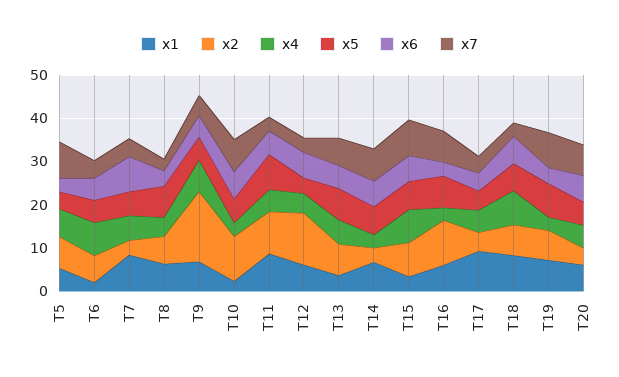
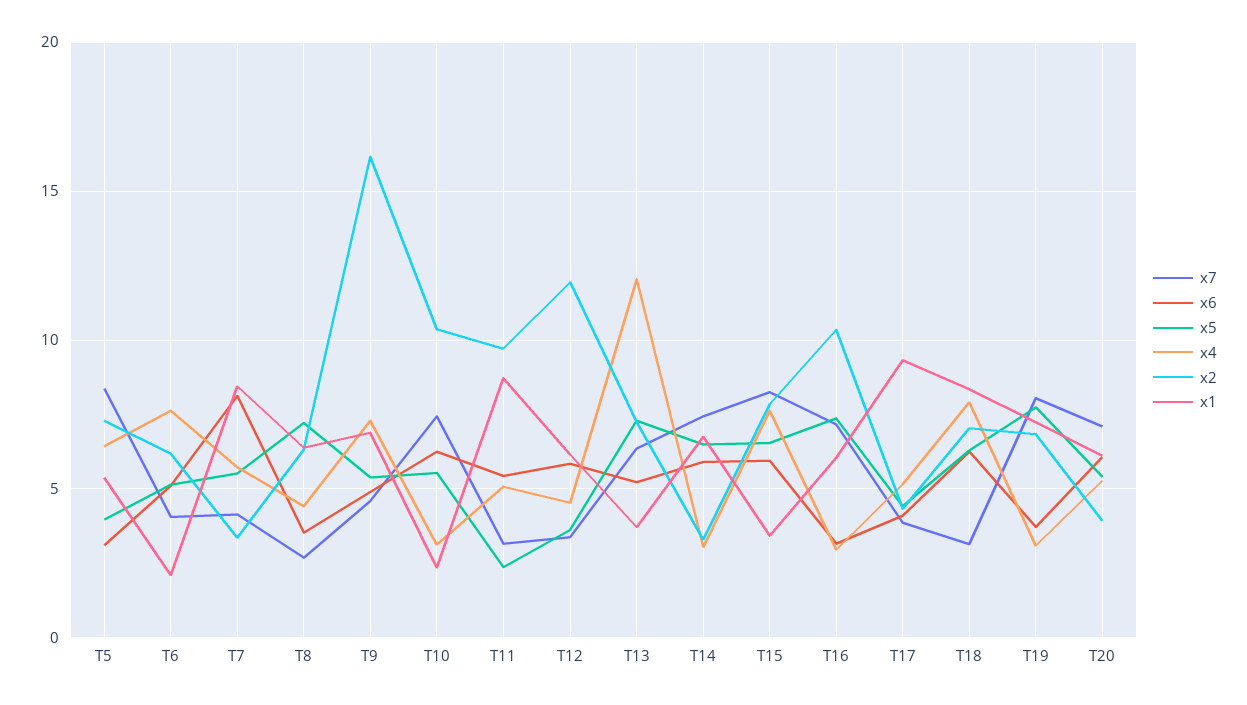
x5, T11: 8 -> 2.5
x4, T13: 6 -> 12

